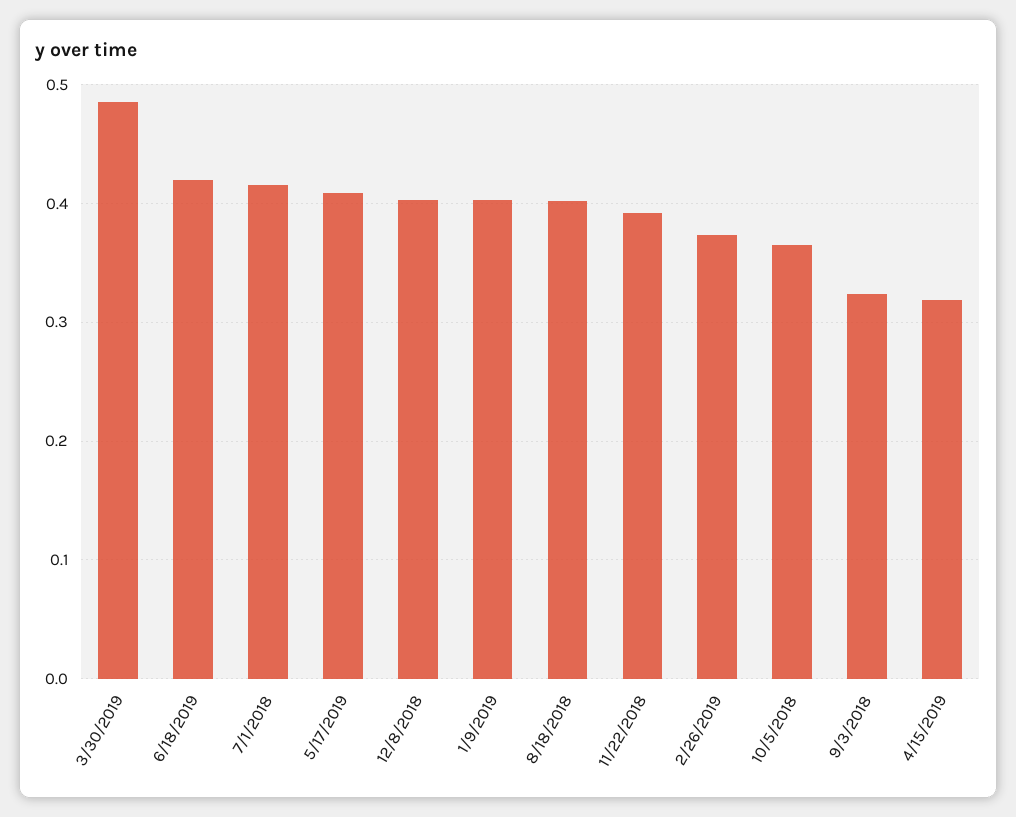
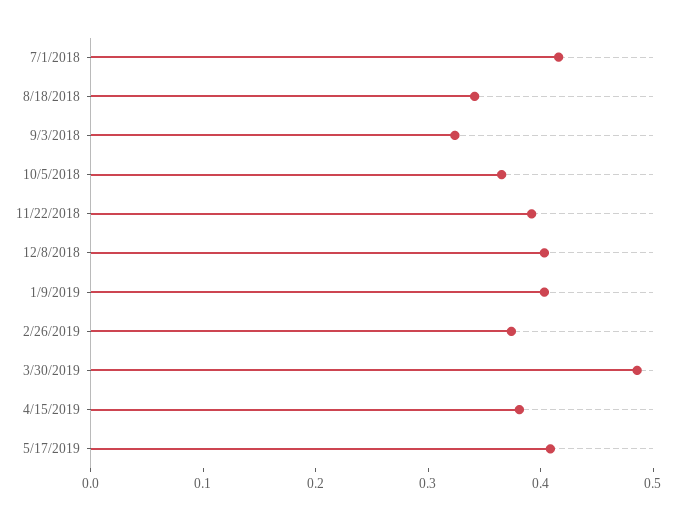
6/18/2019: 0.42 -> none
8/18/2018: 0.4 -> 0.34
4/15/2019: 0.32 -> 0.38

